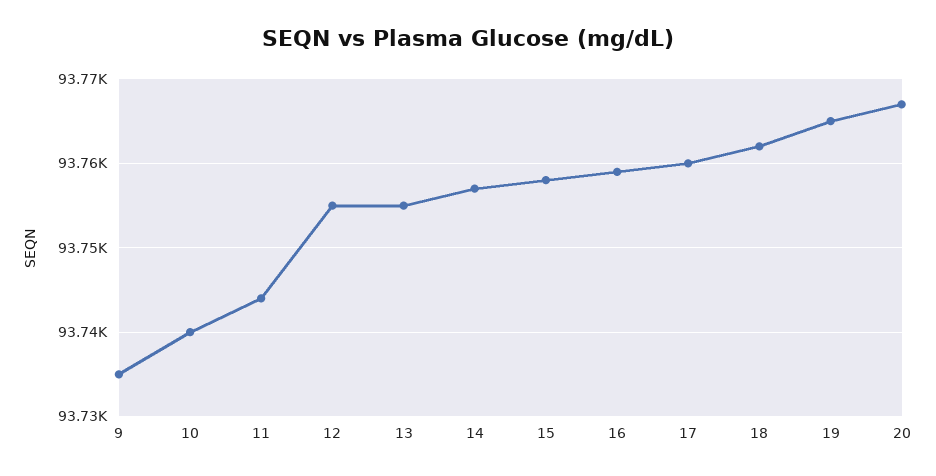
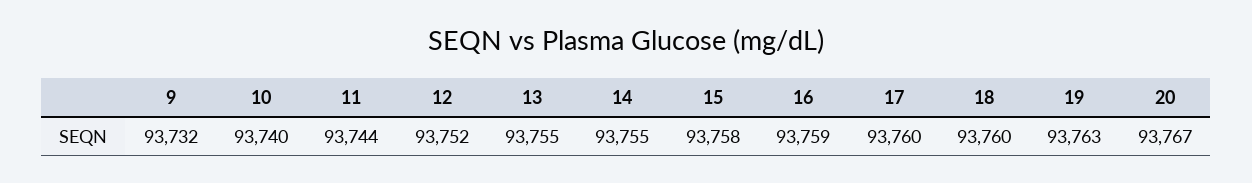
9: 93735 -> 93732
12: 93755 -> 93752
14: 93757 -> 93755
18: 93762 -> 93760
19: 93765 -> 93763

